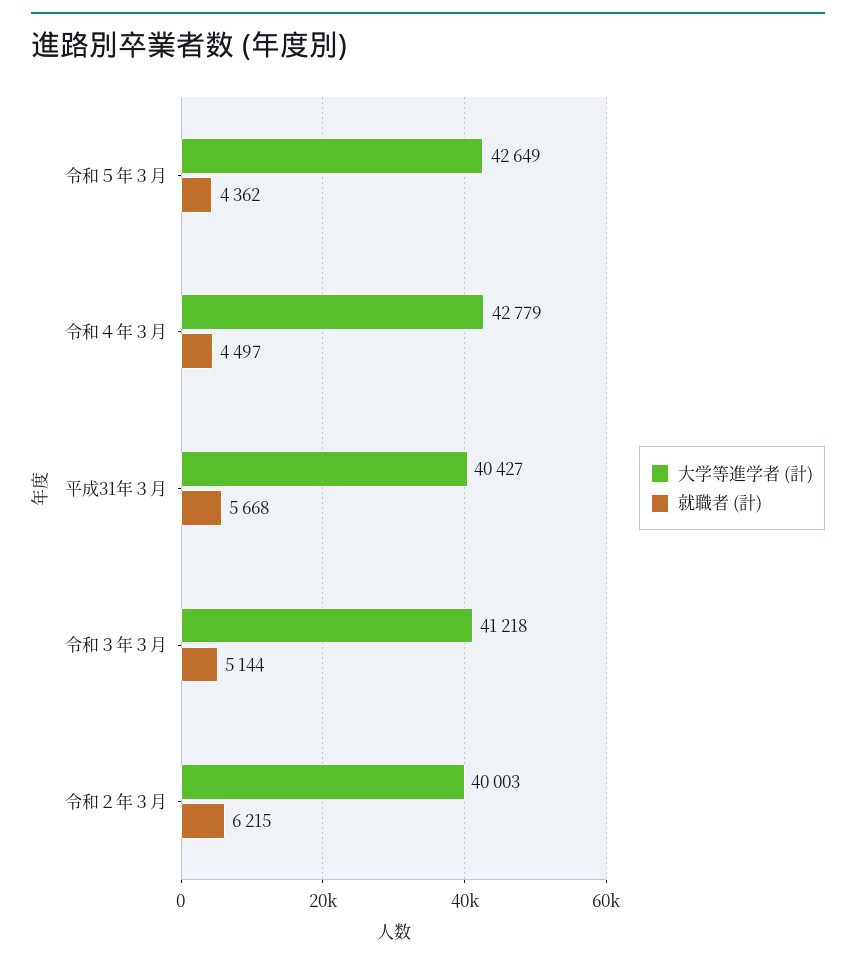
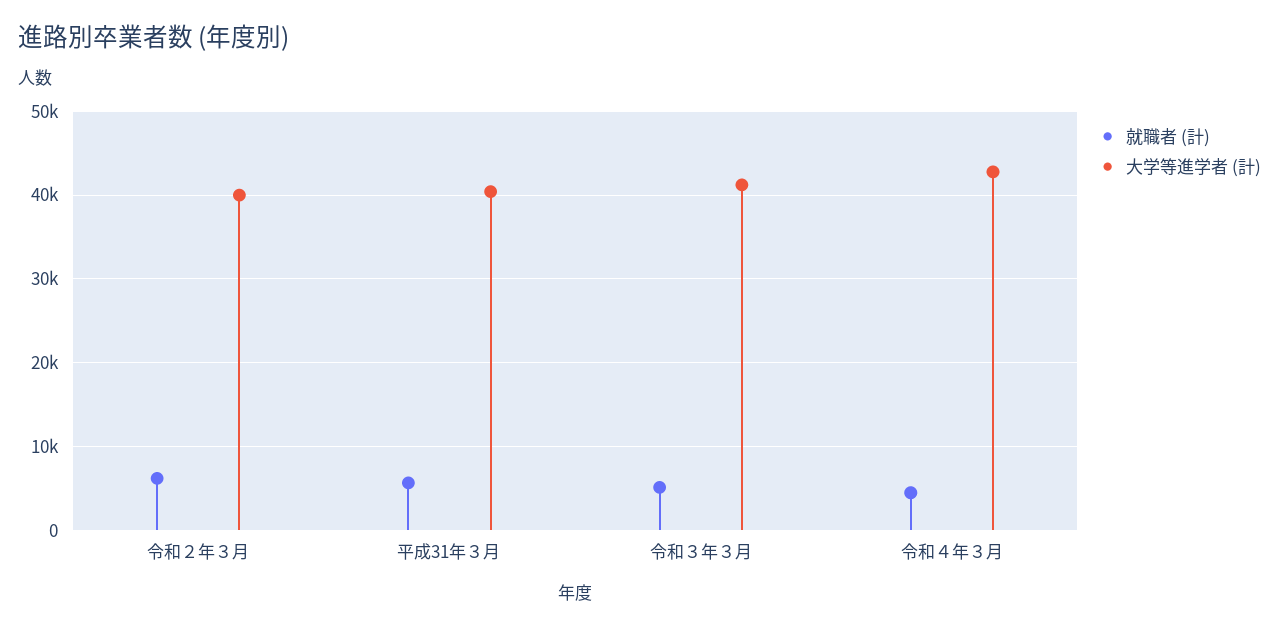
大学等進学者 (計), 令和５年３月: 42649 -> none
就職者 (計), 令和５年３月: 4362 -> none

